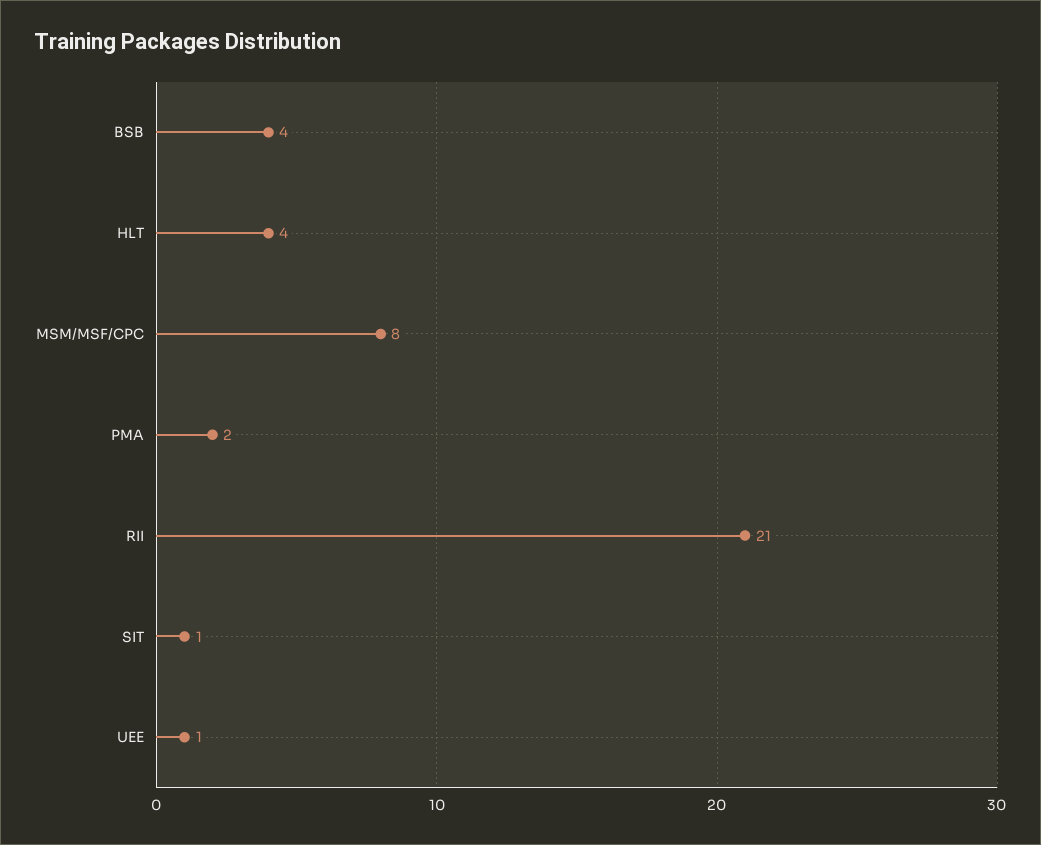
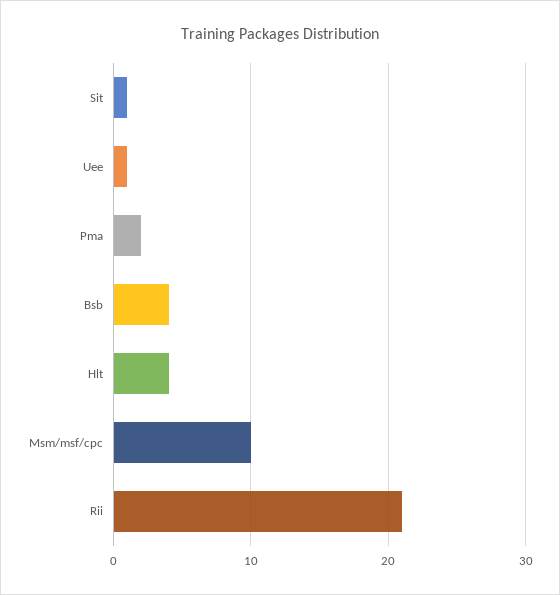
MSM/MSF/CPC: 8 -> 10

